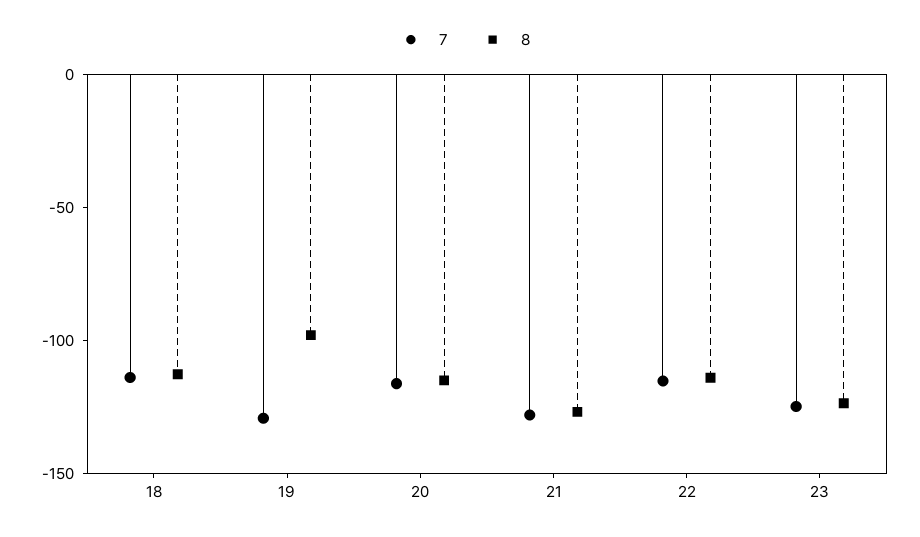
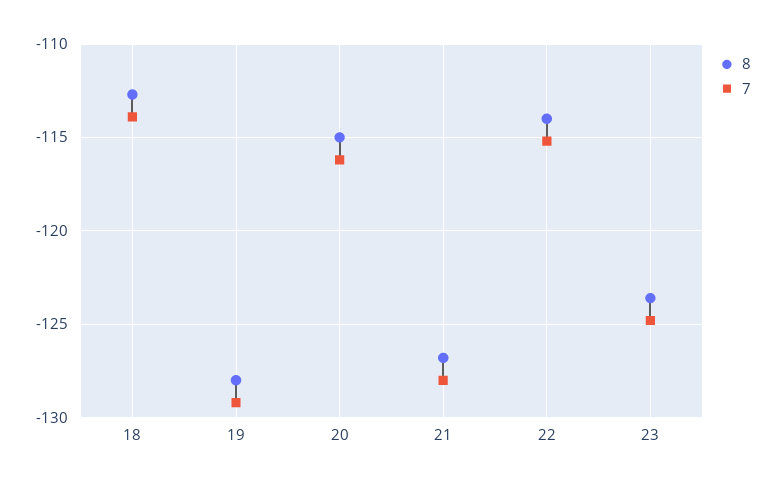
8, 19: -100 -> -128

